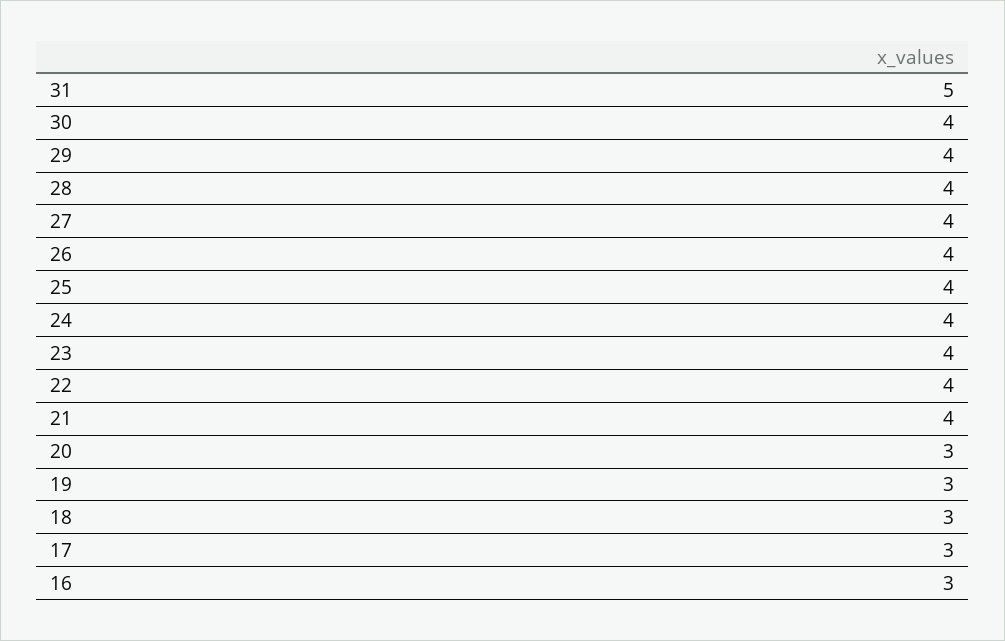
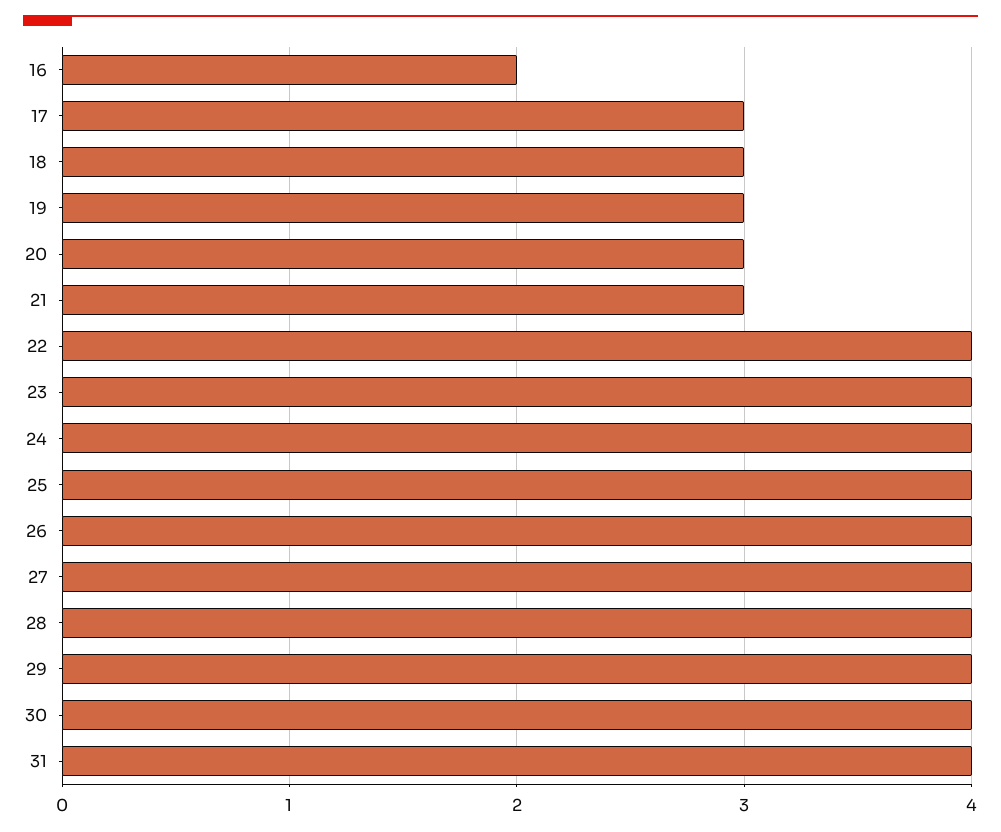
31: 5 -> 4
21: 4 -> 3
16: 3 -> 2

